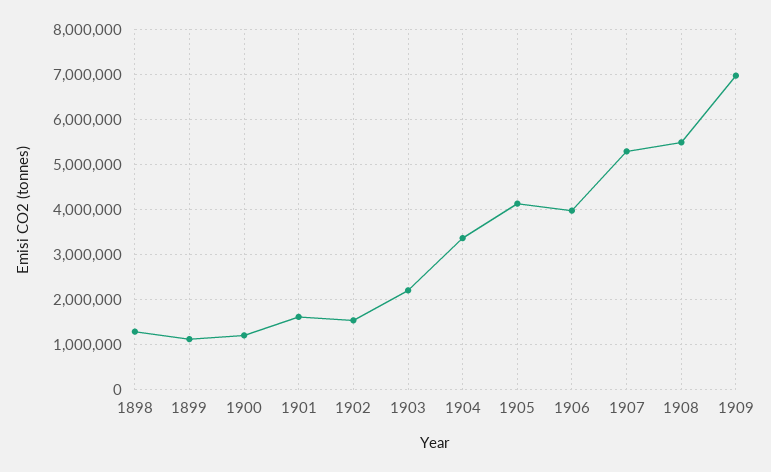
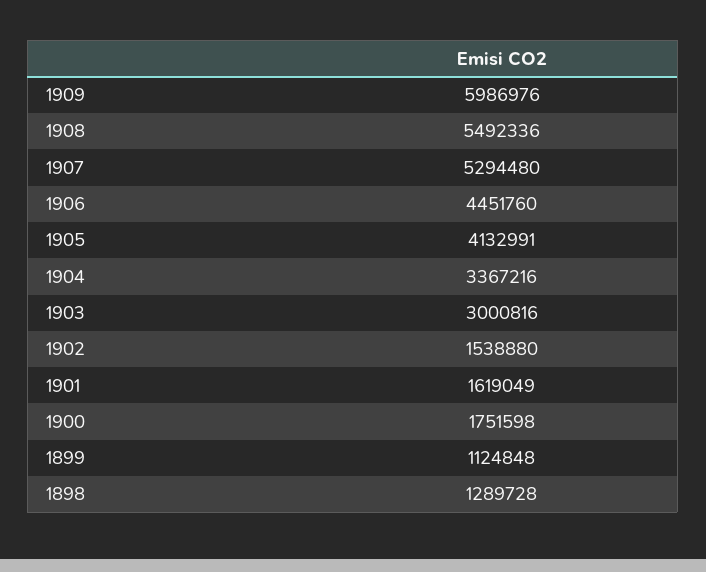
1900: 1200000 -> 1751598
1903: 2200000 -> 3000816
1906: 4000000 -> 4451760
1909: 7000000 -> 5986976

